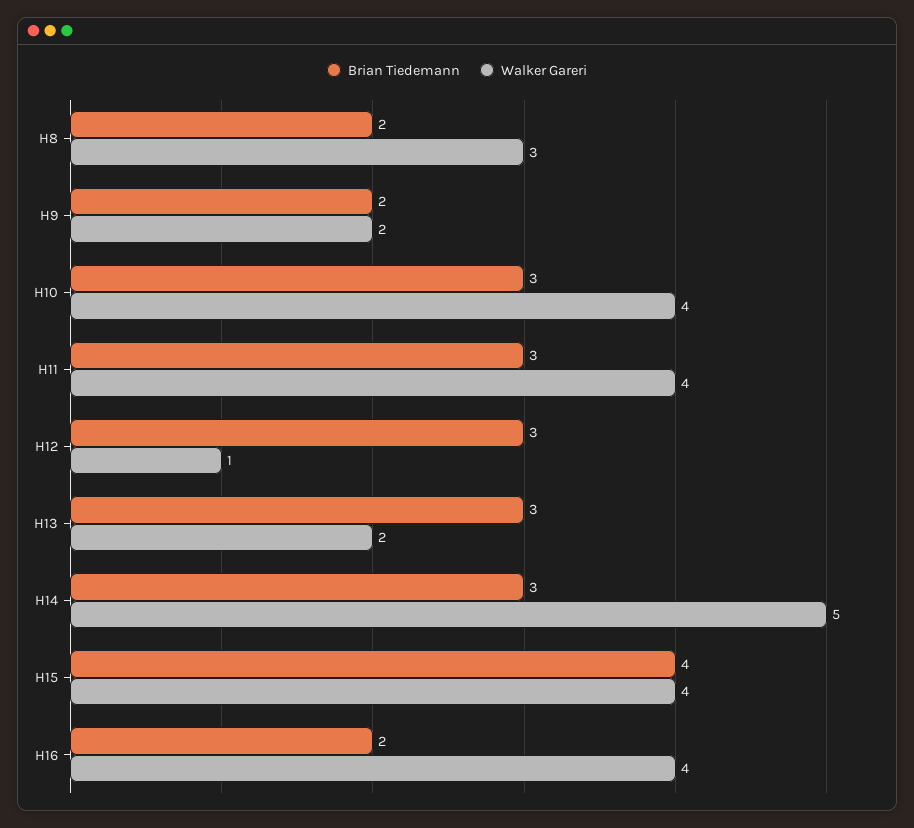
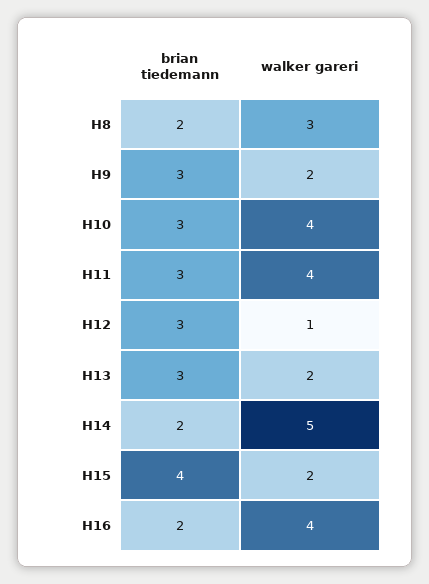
Brian Tiedemann, H9: 2 -> 3
Brian Tiedemann, H14: 3 -> 2
Walker Gareri, H15: 4 -> 2

